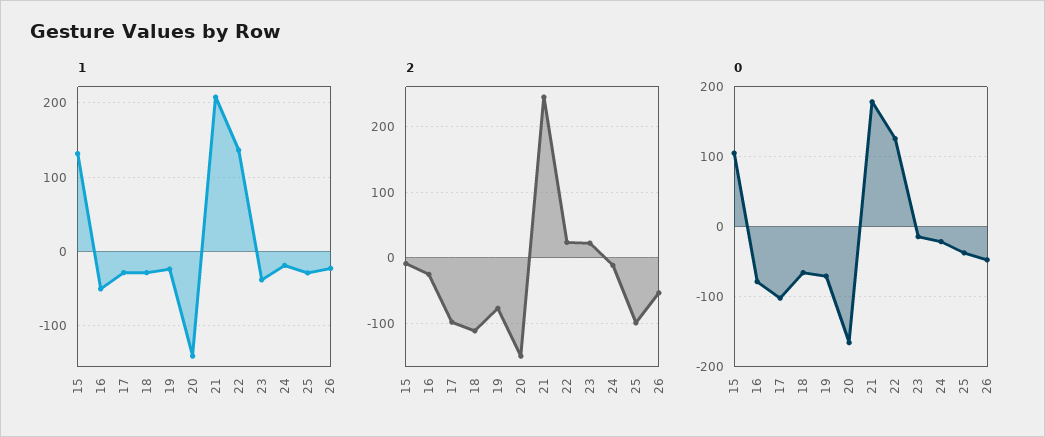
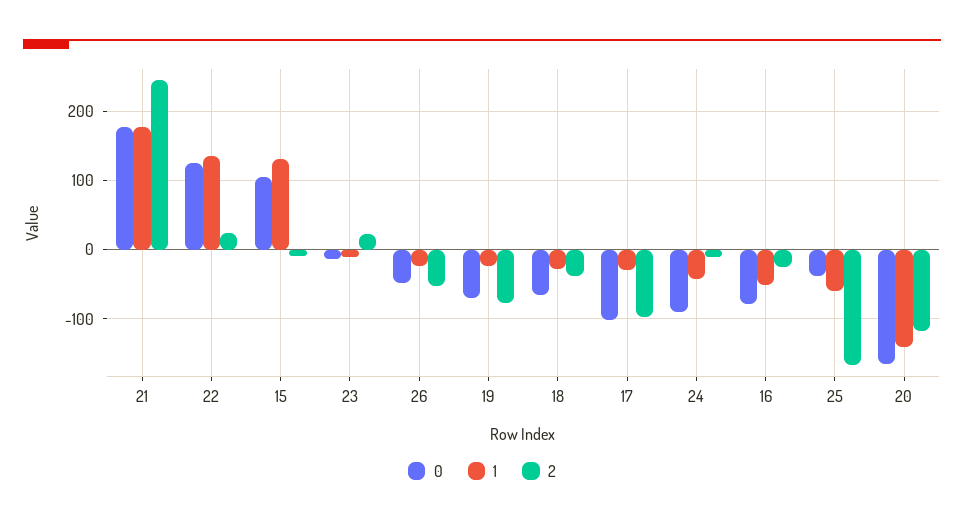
1, 21: 210 -> 180
1, 23: -40 -> -10
1, 24: -20 -> -40
1, 25: -30 -> -60
2, 18: -110 -> -40
2, 20: -150 -> -120
2, 25: -100 -> -170
0, 24: -20 -> -90

